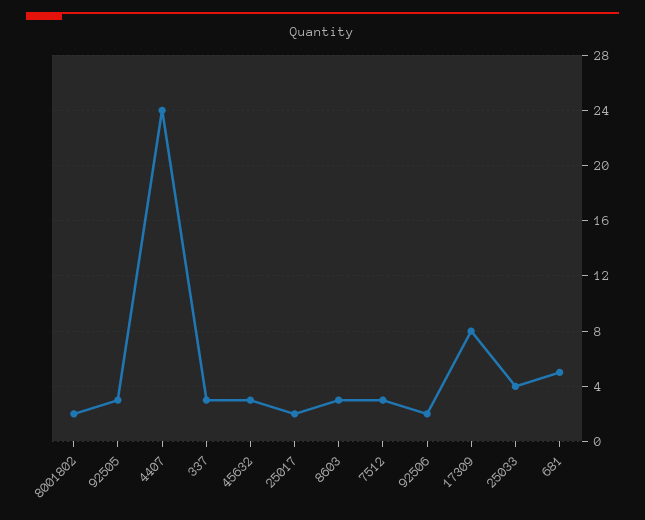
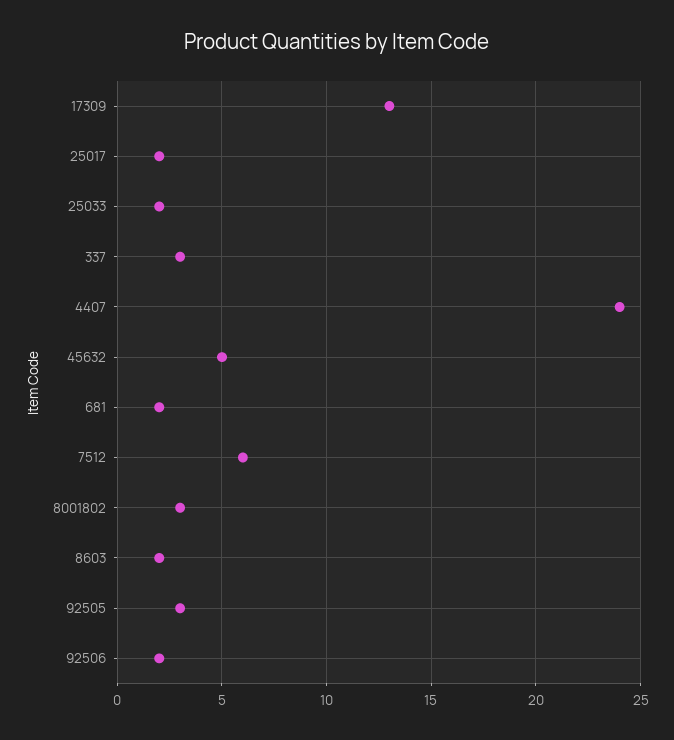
8001802: 2 -> 3
45632: 3 -> 5
8603: 3 -> 2
7512: 3 -> 6
17309: 8 -> 13
25033: 4 -> 2
681: 5 -> 2

